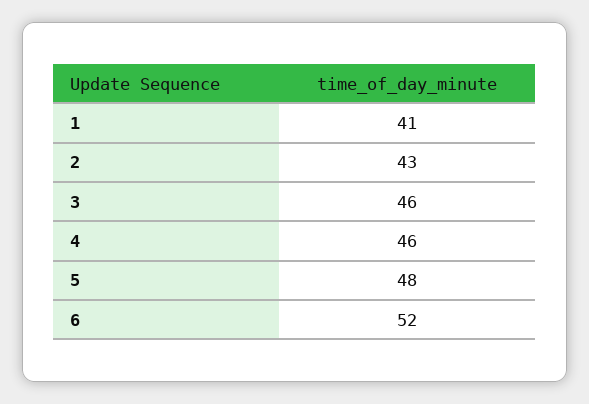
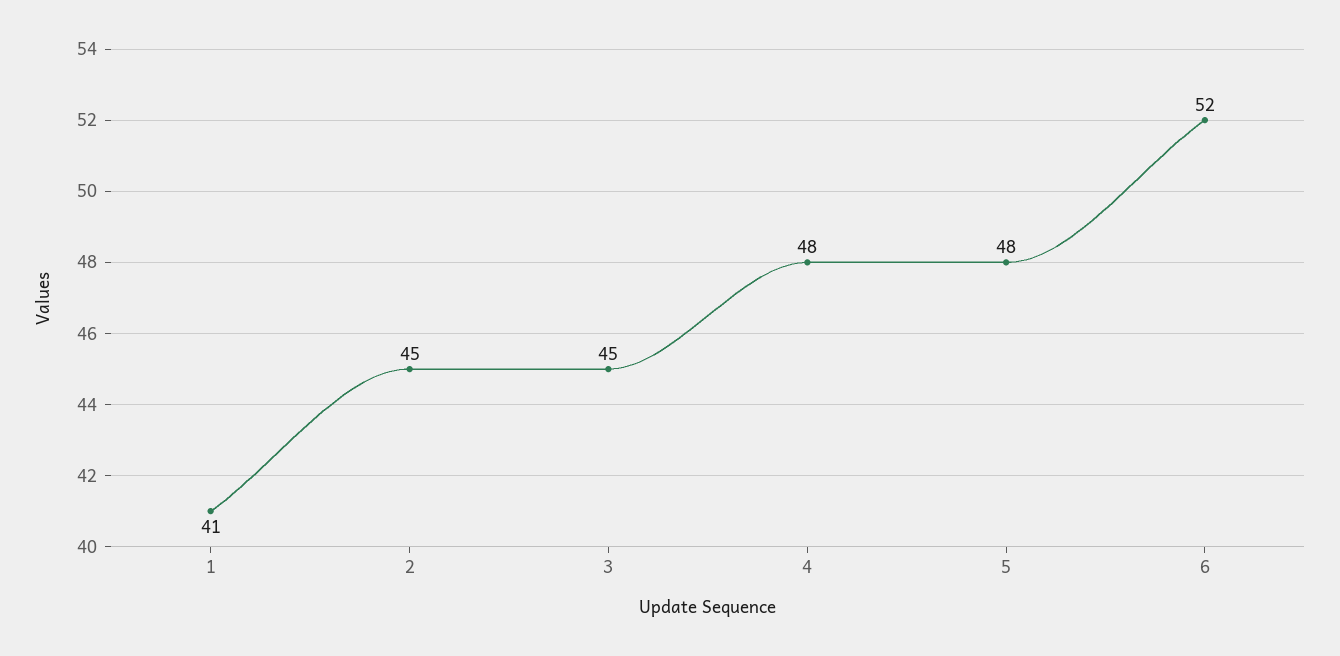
2: 43 -> 45
3: 46 -> 45
4: 46 -> 48

